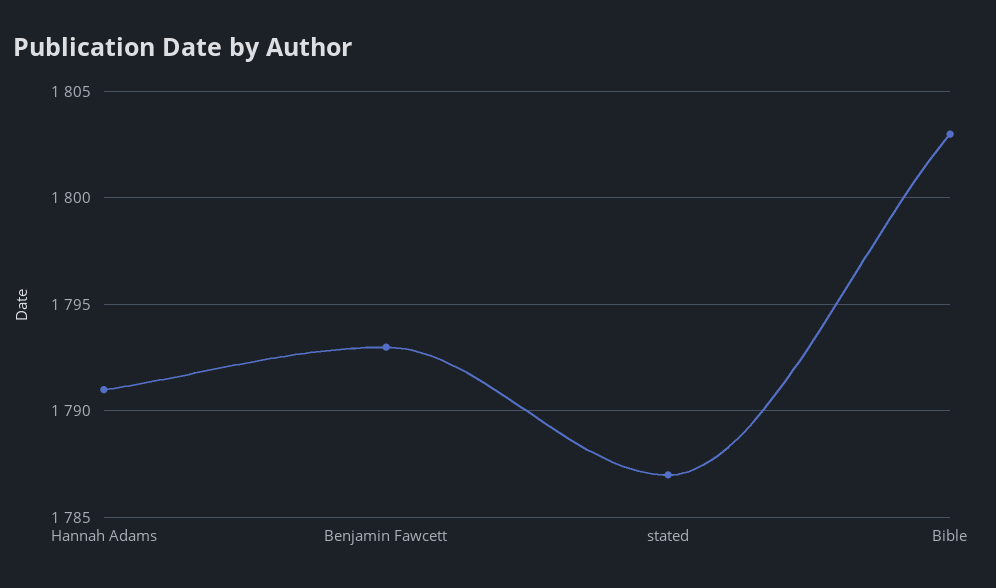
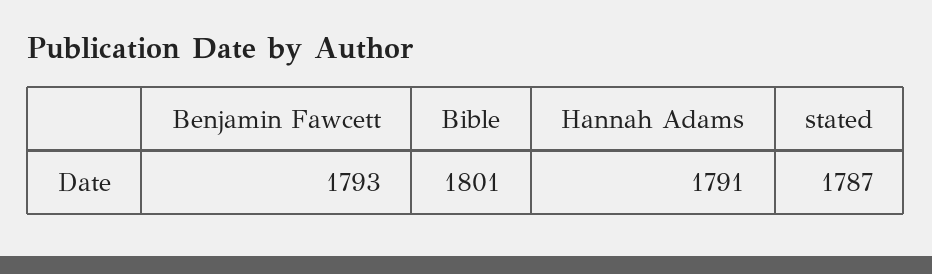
Bible: 1803 -> 1801

